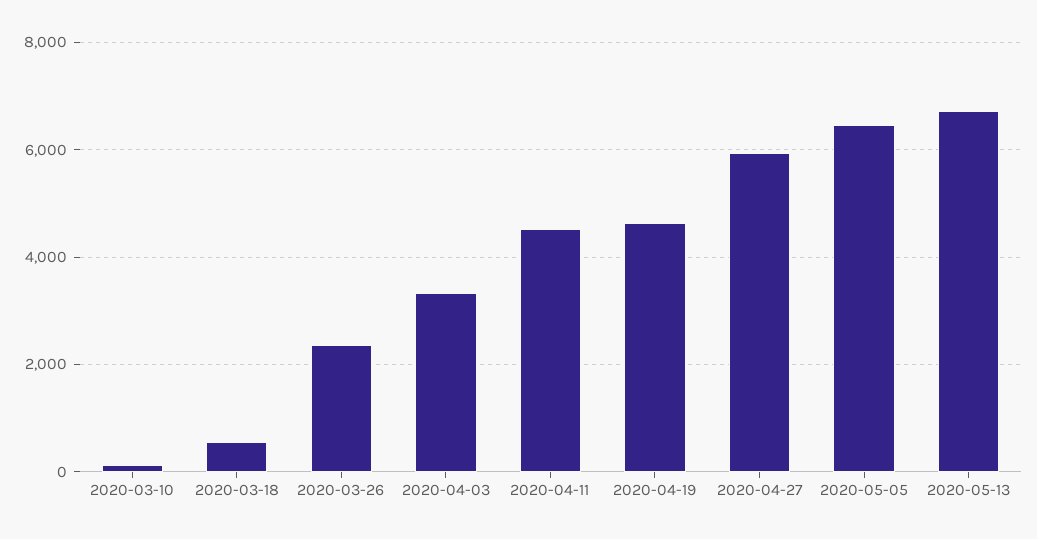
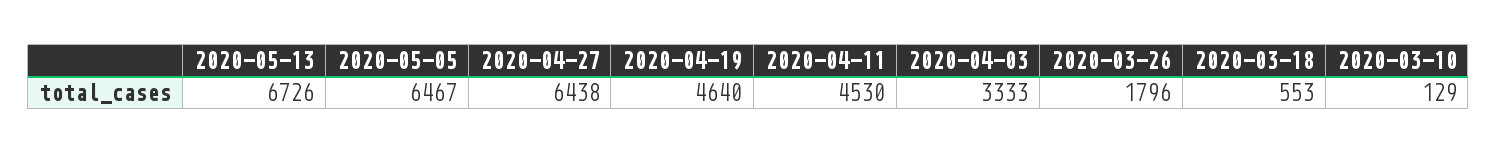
2020-03-26: 2400 -> 1796
2020-04-27: 6000 -> 6438

